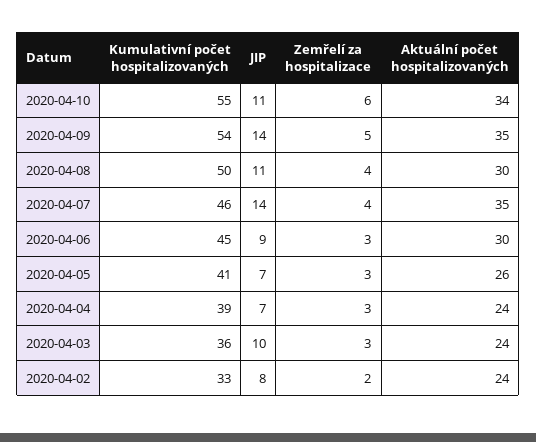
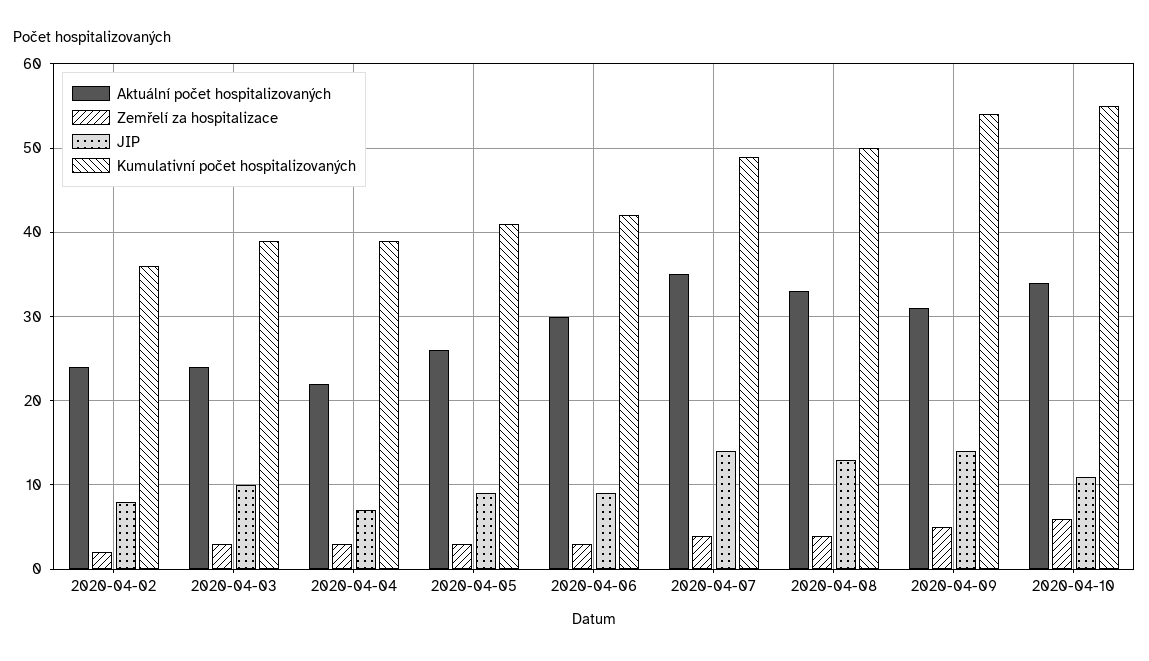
Aktuální počet hospitalizovaných, 2020-04-09: 35 -> 31
JIP, 2020-04-08: 11 -> 13
Aktuální počet hospitalizovaných, 2020-04-08: 30 -> 33
Kumulativní počet hospitalizovaných, 2020-04-07: 46 -> 49
Kumulativní počet hospitalizovaných, 2020-04-06: 45 -> 42
JIP, 2020-04-05: 7 -> 9
Aktuální počet hospitalizovaných, 2020-04-04: 24 -> 22
Kumulativní počet hospitalizovaných, 2020-04-03: 36 -> 39
Kumulativní počet hospitalizovaných, 2020-04-02: 33 -> 36

